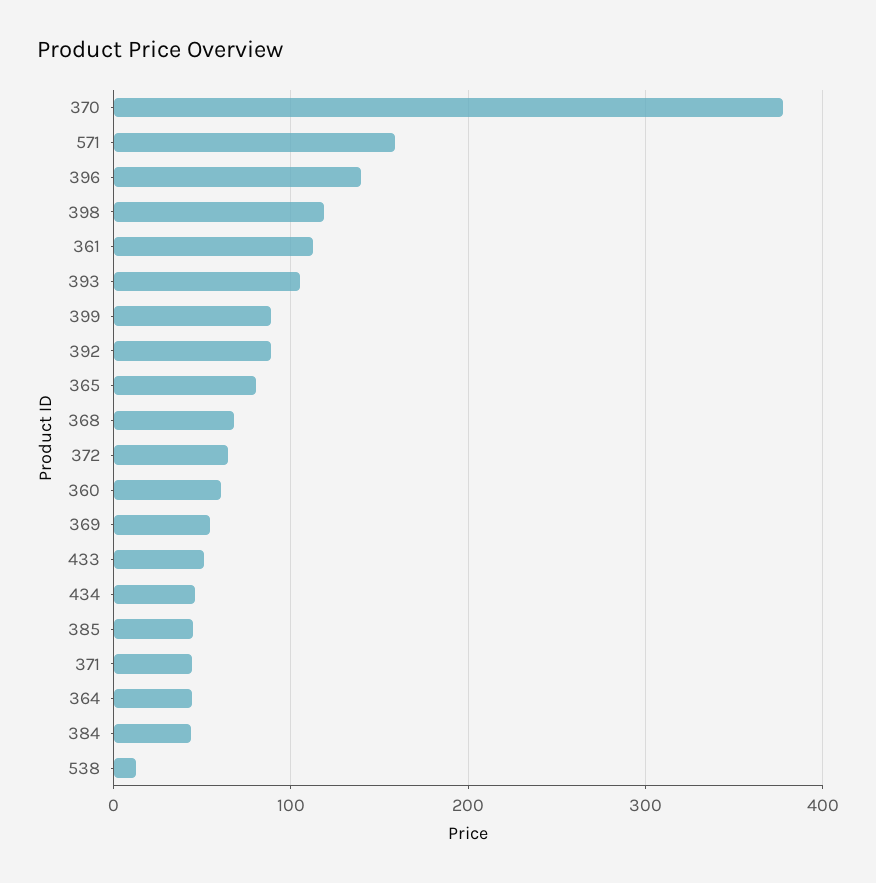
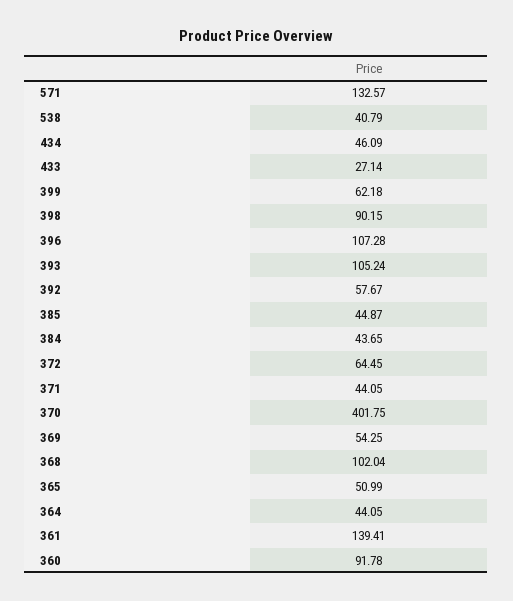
370: 380 -> 401.75
571: 160 -> 132.57
396: 140 -> 107.28
398: 120 -> 90.15
361: 110 -> 139.41
399: 90 -> 62.18
392: 90 -> 57.67
365: 80 -> 50.99
368: 70 -> 102.04
360: 60 -> 91.78
433: 50 -> 27.14
538: 10 -> 40.79

